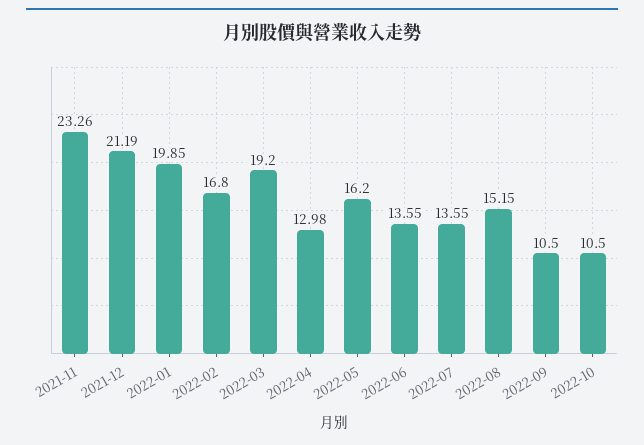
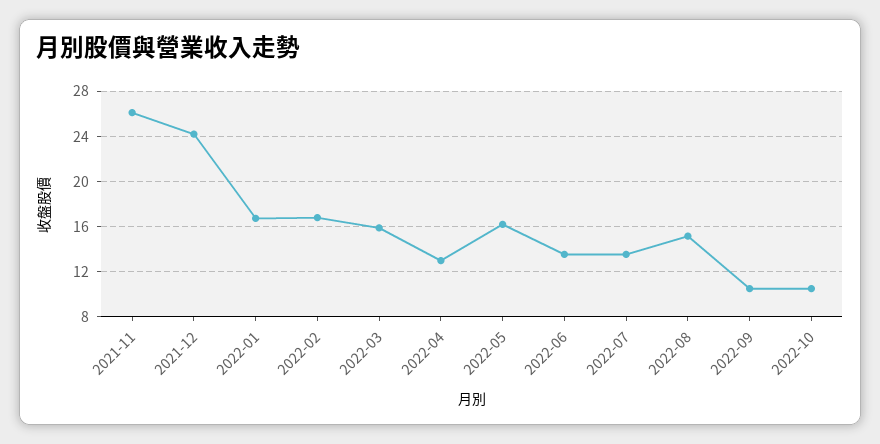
2021-11: 23.26 -> 26
2021-12: 21.19 -> 24
2022-01: 19.85 -> 17
2022-03: 19.2 -> 16

